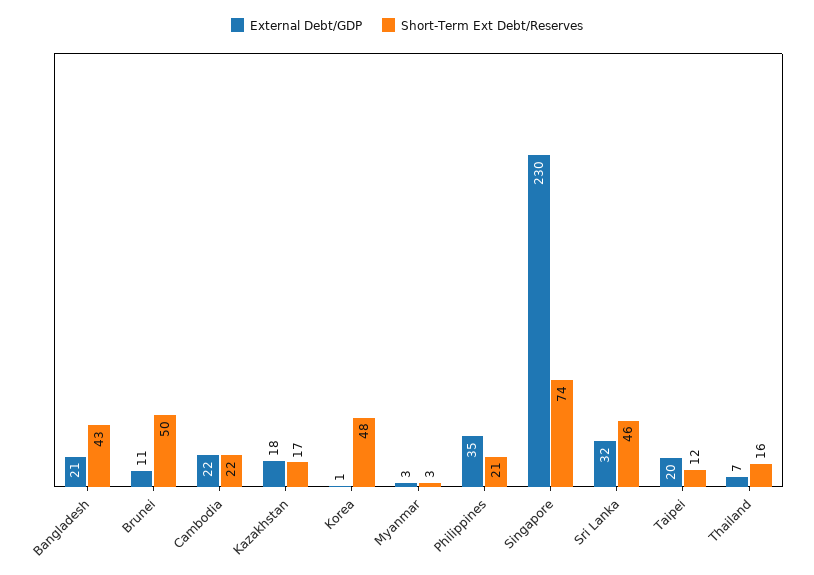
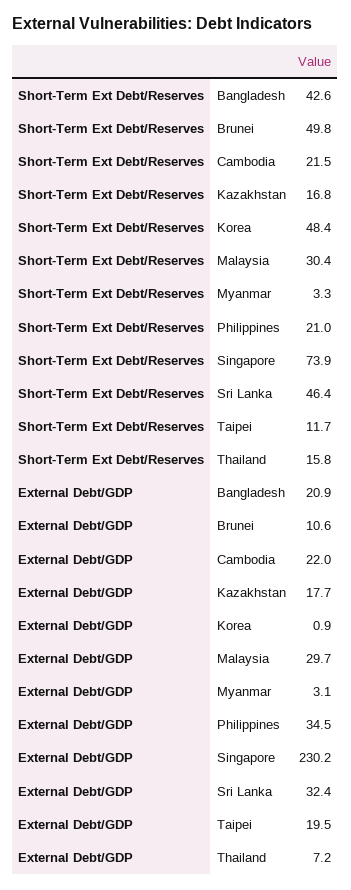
Short-Term Ext Debt/Reserves, Malaysia: none -> 30.4
External Debt/GDP, Malaysia: none -> 29.7

